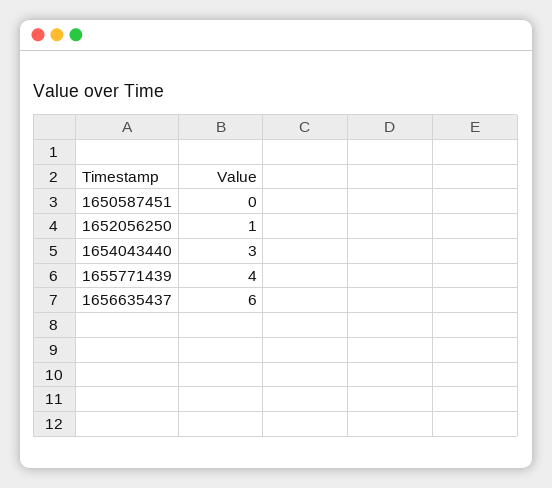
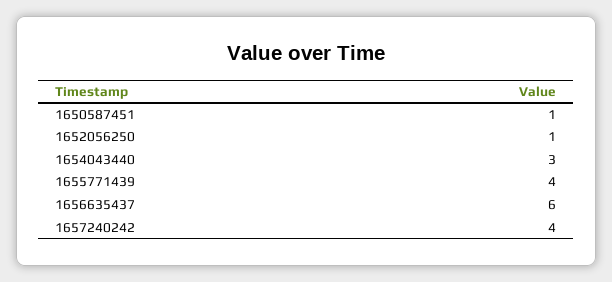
1650587451: 0 -> 1
1657240242: none -> 4

